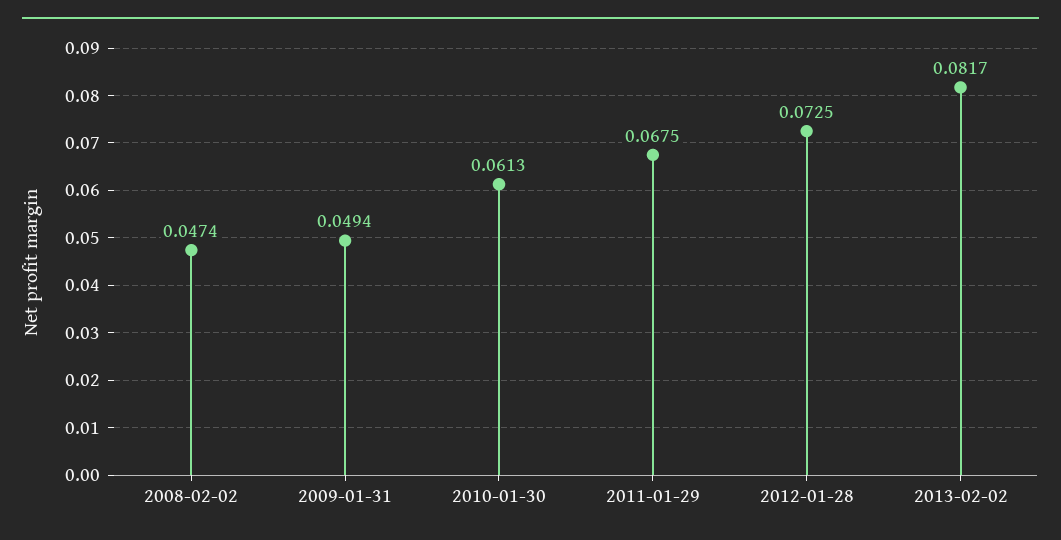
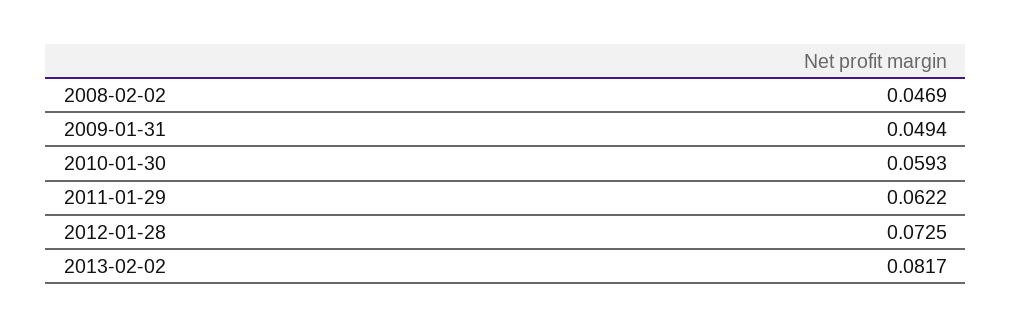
2008-02-02: 0.0474 -> 0.0469
2010-01-30: 0.0613 -> 0.0593
2011-01-29: 0.0675 -> 0.0622

